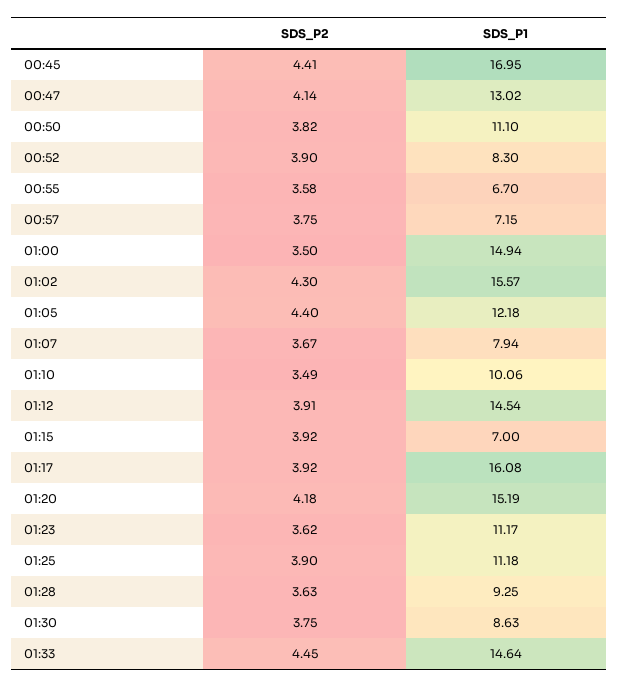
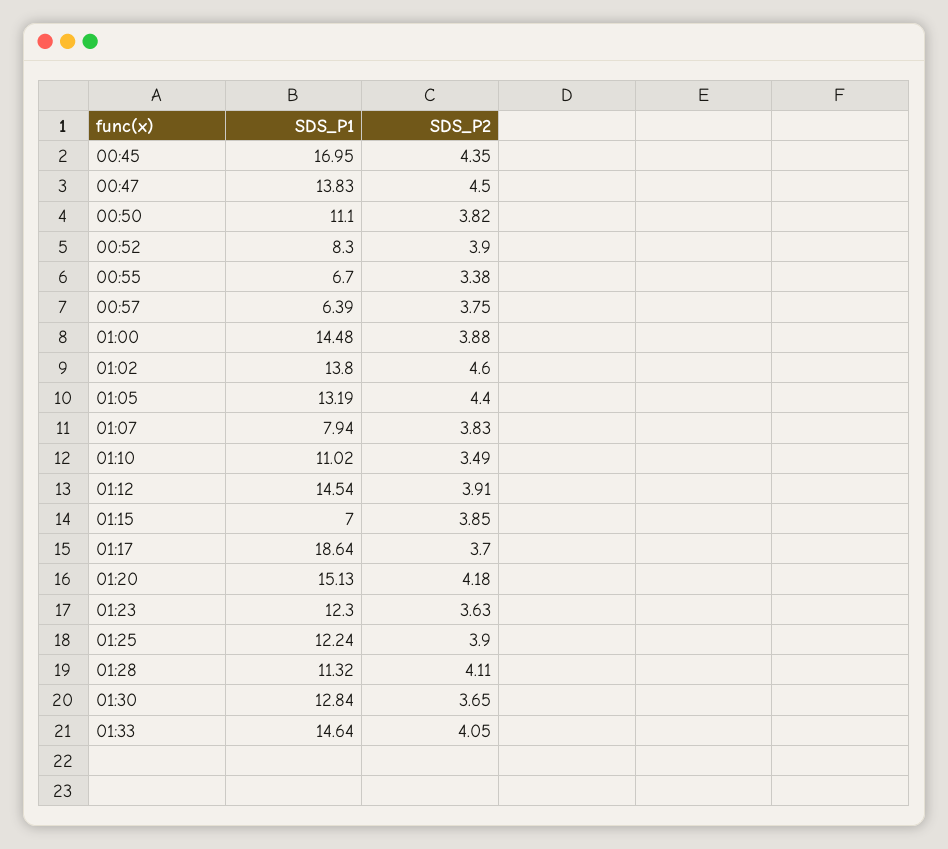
SDS_P2, 00:45: 4.41 -> 4.35
SDS_P2, 00:47: 4.14 -> 4.5
SDS_P1, 00:47: 13.02 -> 13.83
SDS_P2, 00:55: 3.58 -> 3.38
SDS_P1, 00:57: 7.15 -> 6.39
SDS_P2, 01:00: 3.5 -> 3.88
SDS_P1, 01:00: 14.94 -> 14.48
SDS_P2, 01:02: 4.3 -> 4.6
SDS_P1, 01:02: 15.57 -> 13.8
SDS_P1, 01:05: 12.18 -> 13.19
SDS_P2, 01:07: 3.67 -> 3.83
SDS_P1, 01:10: 10.06 -> 11.02
SDS_P2, 01:15: 3.92 -> 3.85
SDS_P2, 01:17: 3.92 -> 3.7
SDS_P1, 01:17: 16.08 -> 18.64
SDS_P1, 01:20: 15.19 -> 15.13
SDS_P2, 01:23: 3.62 -> 3.63
SDS_P1, 01:23: 11.17 -> 12.3
SDS_P1, 01:25: 11.18 -> 12.24
SDS_P2, 01:28: 3.63 -> 4.11
SDS_P1, 01:28: 9.25 -> 11.32
SDS_P2, 01:30: 3.75 -> 3.65
SDS_P1, 01:30: 8.63 -> 12.84
SDS_P2, 01:33: 4.45 -> 4.05

